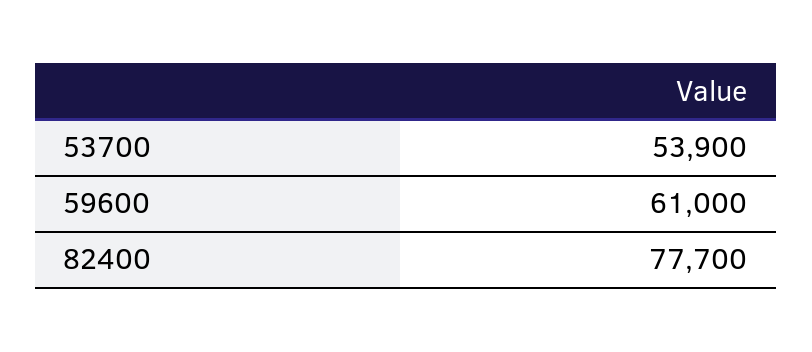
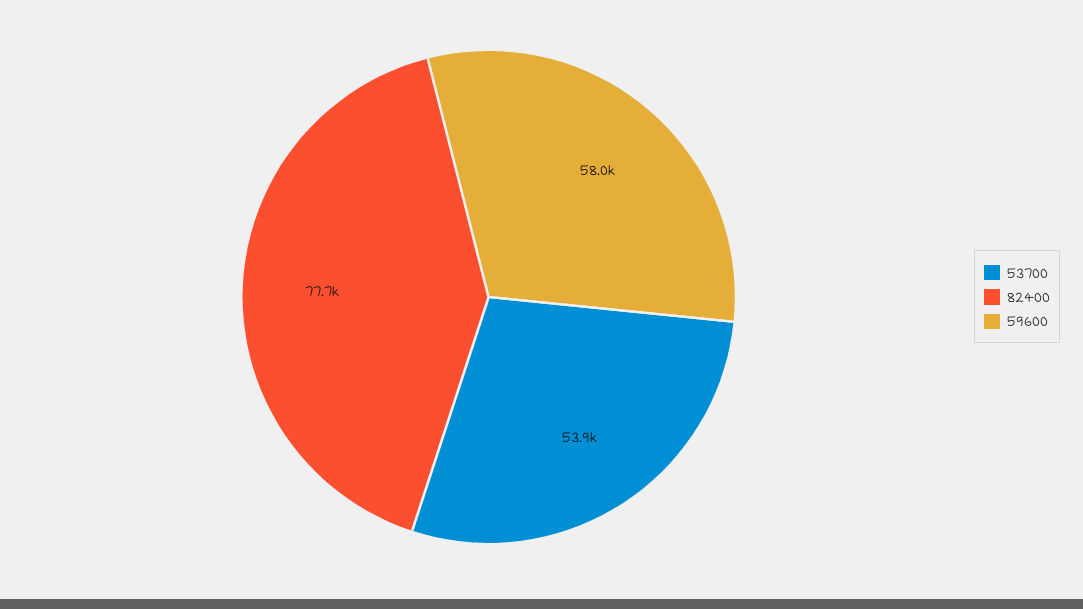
59600: 61000 -> 58000

